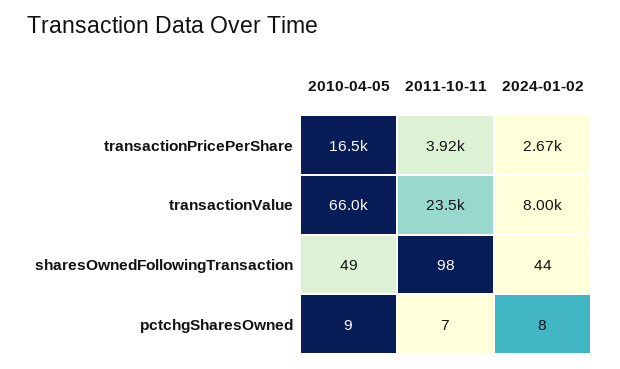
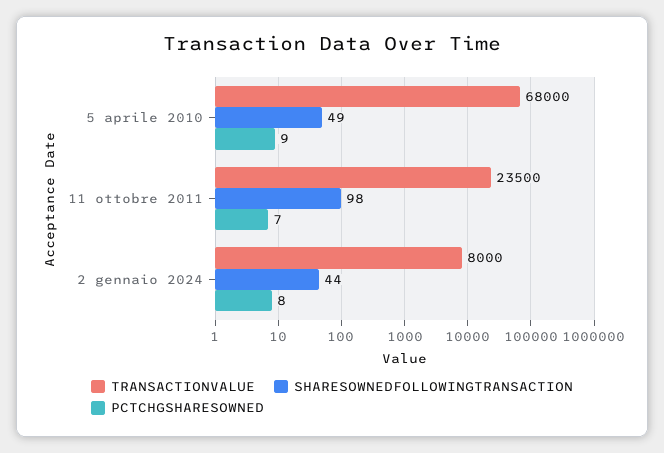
transactionPricePerShare, 2010-04-05: 16500 -> none
transactionPricePerShare, 2011-10-11: 3920 -> none
transactionPricePerShare, 2024-01-02: 2670 -> none
transactionValue, 2010-04-05: 66000 -> 68000

